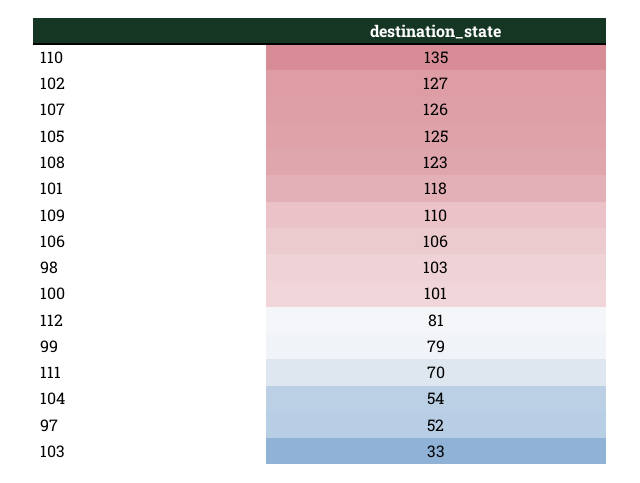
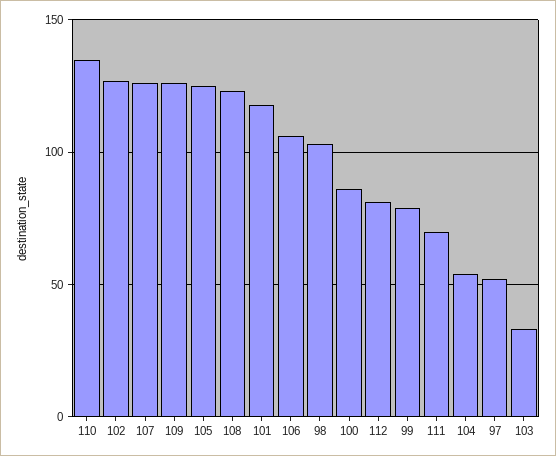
109: 110 -> 125
100: 101 -> 85

